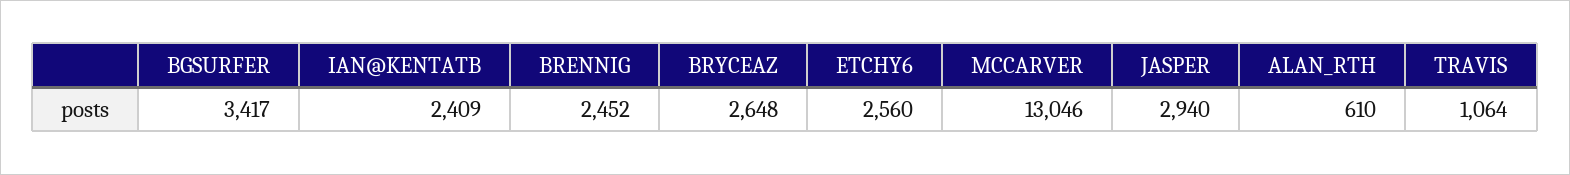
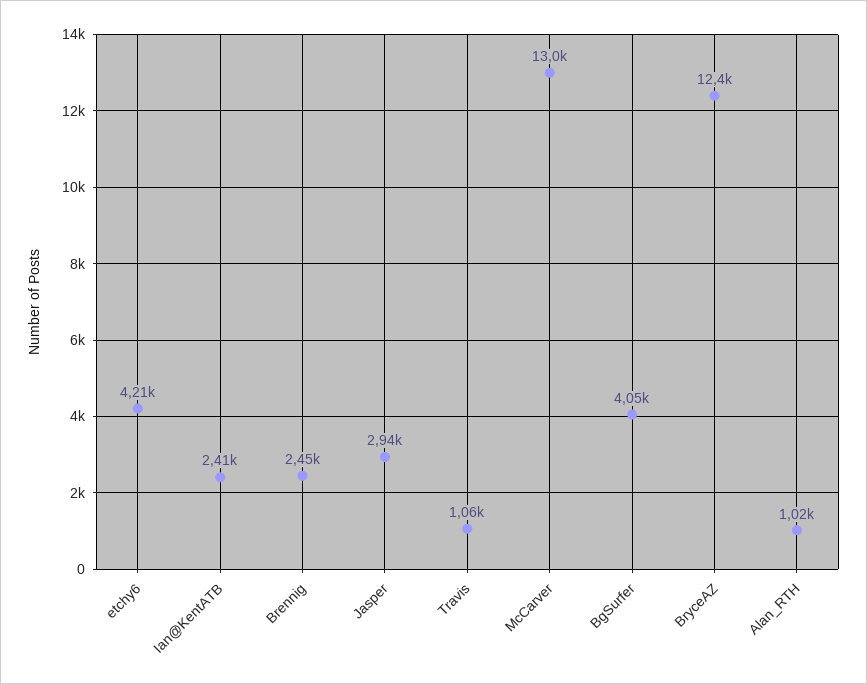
BGSURFER: 3417 -> 4050
BRYCEAZ: 2648 -> 12400
ETCHY6: 2560 -> 4210
ALAN_RTH: 610 -> 1020

